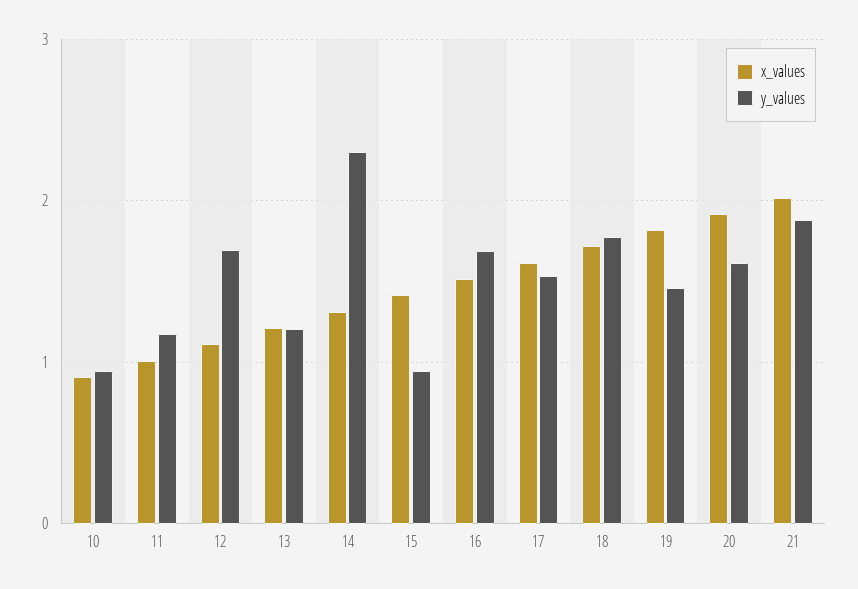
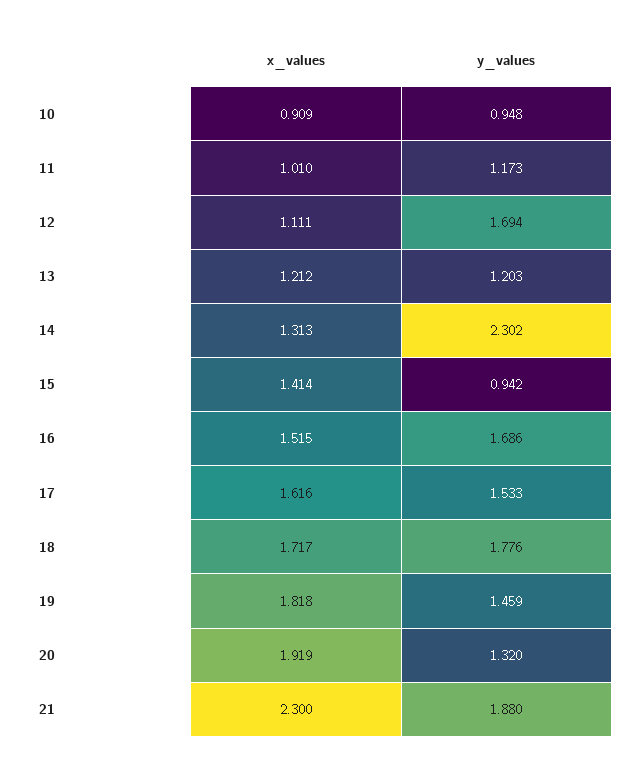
y_values, 20: 1.6 -> 1.32
x_values, 21: 2 -> 2.3

